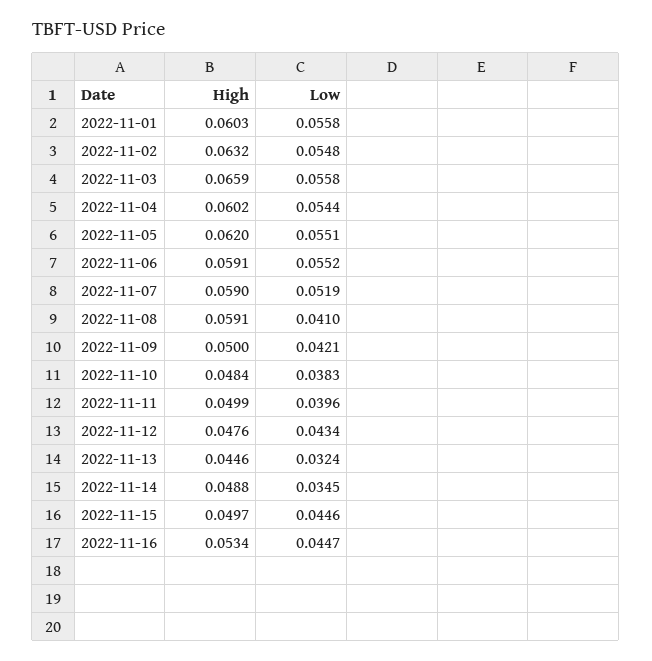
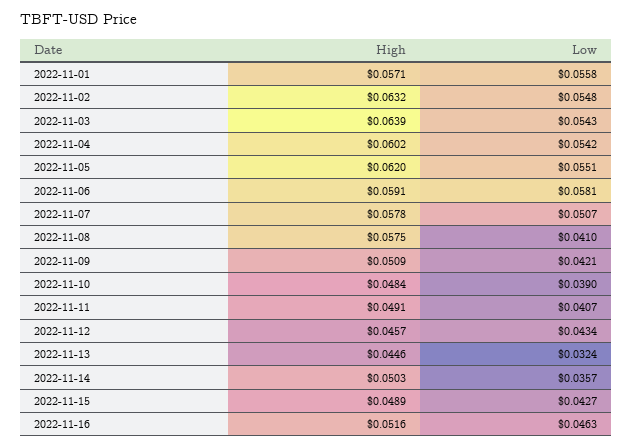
High, 2022-11-01: 0.0603 -> 0.0571
High, 2022-11-03: 0.0659 -> 0.0639
Low, 2022-11-03: 0.0558 -> 0.0543
Low, 2022-11-04: 0.0544 -> 0.0542
Low, 2022-11-06: 0.0552 -> 0.0581
High, 2022-11-07: 0.059 -> 0.0578
Low, 2022-11-07: 0.0519 -> 0.0507
High, 2022-11-08: 0.0591 -> 0.0575
High, 2022-11-09: 0.05 -> 0.0509
Low, 2022-11-10: 0.0383 -> 0.039
High, 2022-11-11: 0.0499 -> 0.0491
Low, 2022-11-11: 0.0396 -> 0.0407
High, 2022-11-12: 0.0476 -> 0.0457
High, 2022-11-14: 0.0488 -> 0.0503
Low, 2022-11-14: 0.0345 -> 0.0357
High, 2022-11-15: 0.0497 -> 0.0489
Low, 2022-11-15: 0.0446 -> 0.0427
High, 2022-11-16: 0.0534 -> 0.0516
Low, 2022-11-16: 0.0447 -> 0.0463

